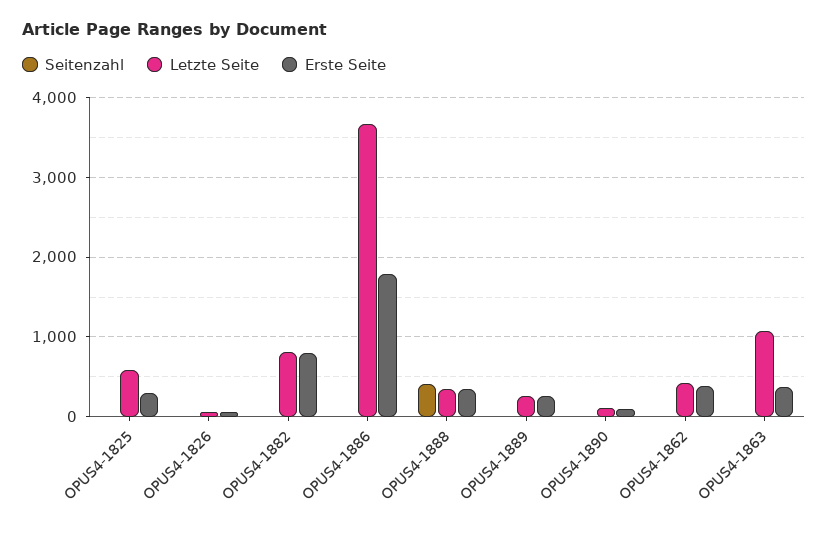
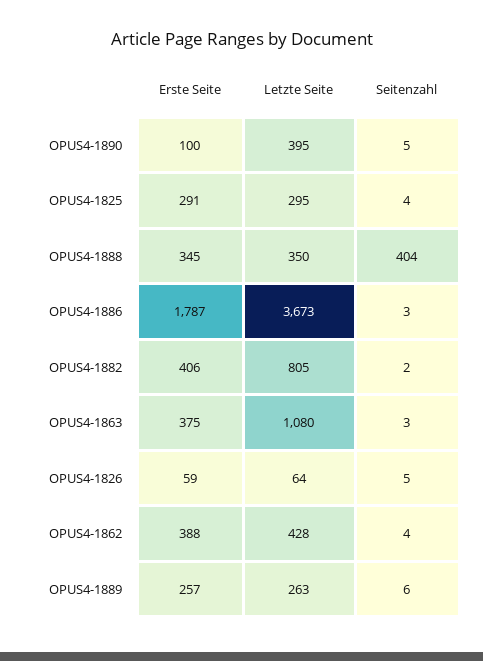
Letzte Seite, OPUS4-1825: 600 -> 295
Erste Seite, OPUS4-1882: 800 -> 406
Letzte Seite, OPUS4-1890: 100 -> 395

